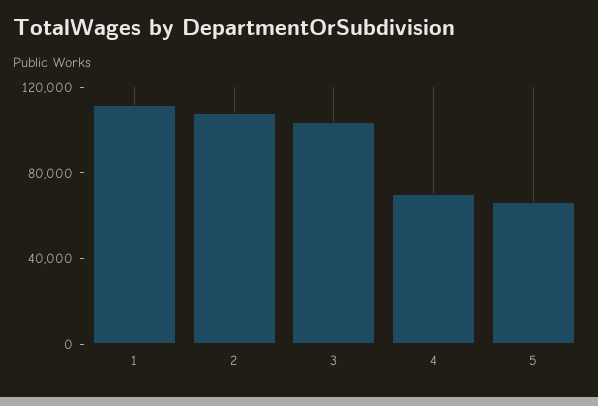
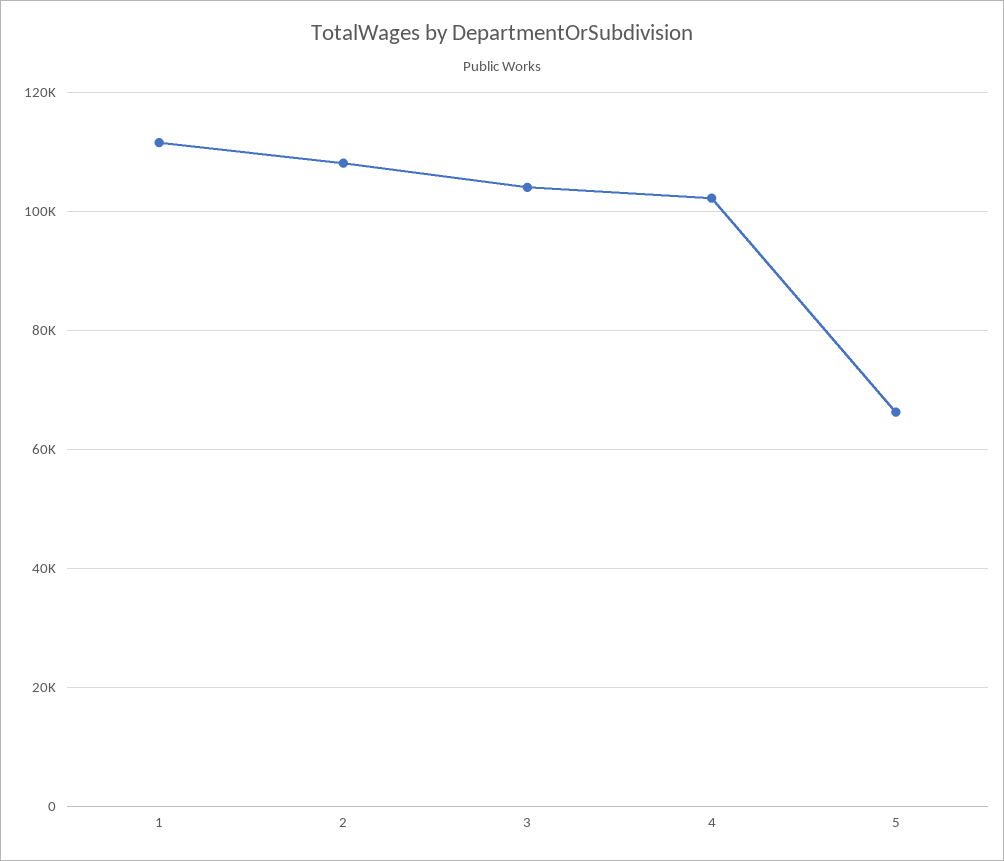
4: 70000 -> 102000

